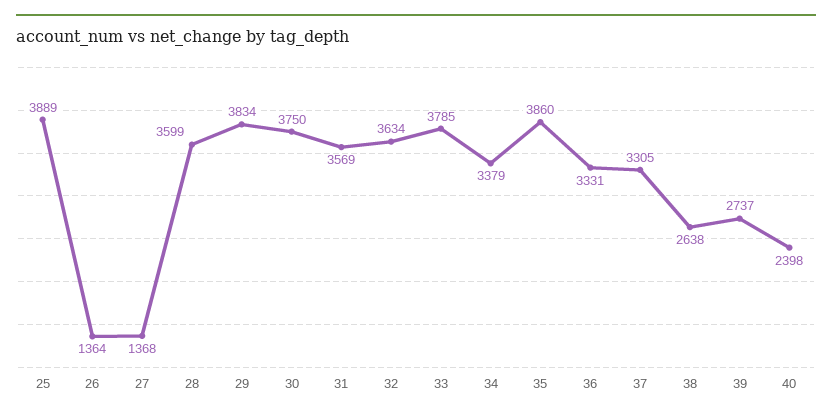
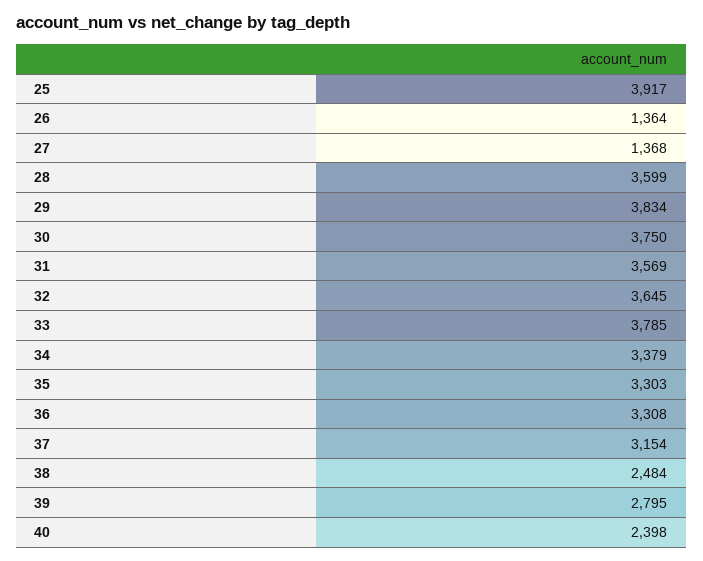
25: 3889 -> 3917
32: 3634 -> 3645
35: 3860 -> 3303
36: 3331 -> 3308
37: 3305 -> 3154
38: 2638 -> 2484
39: 2737 -> 2795

